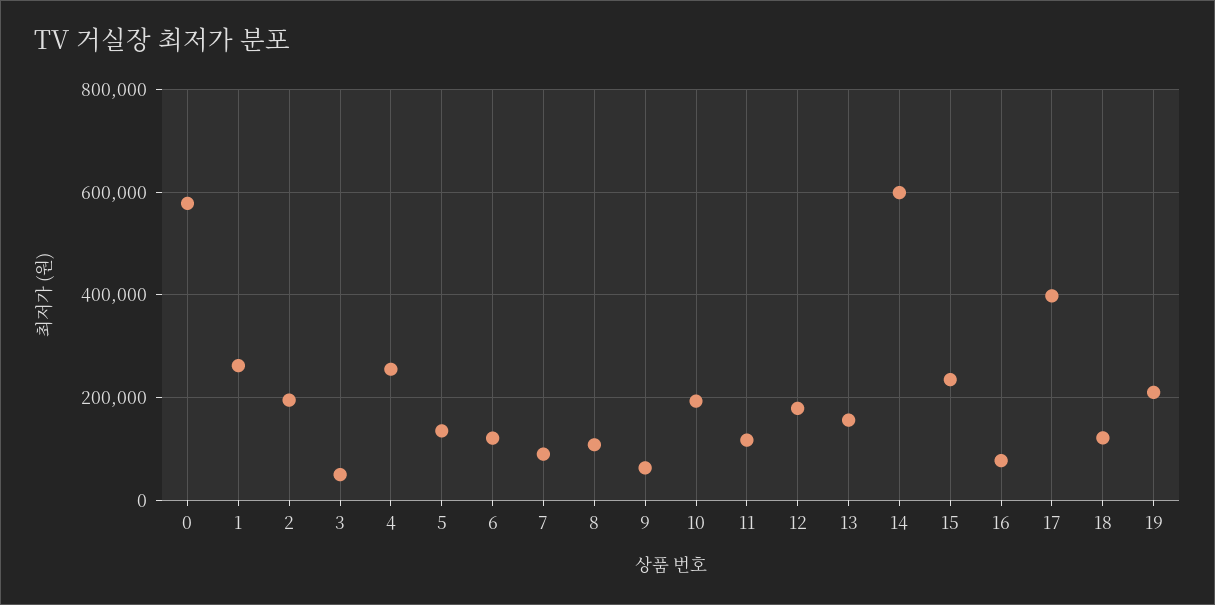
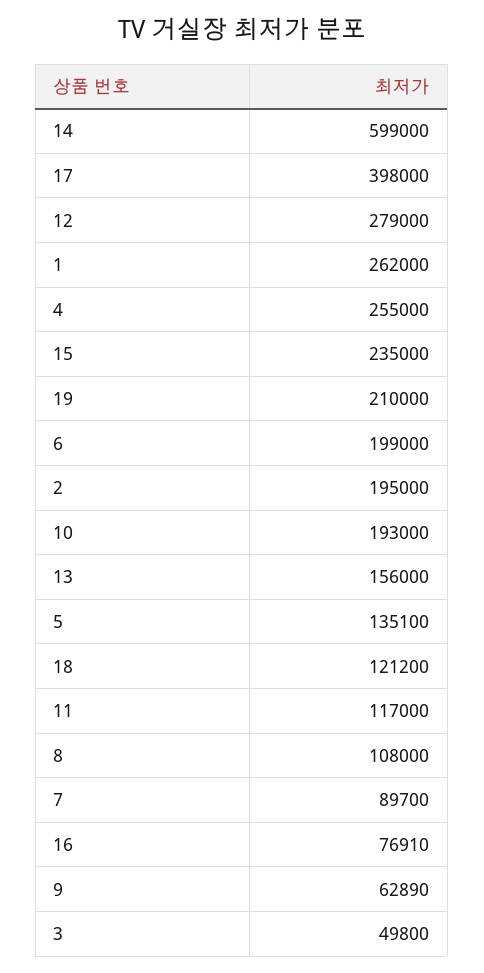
0: 580000 -> none
6: 120000 -> 199000
12: 180000 -> 279000

